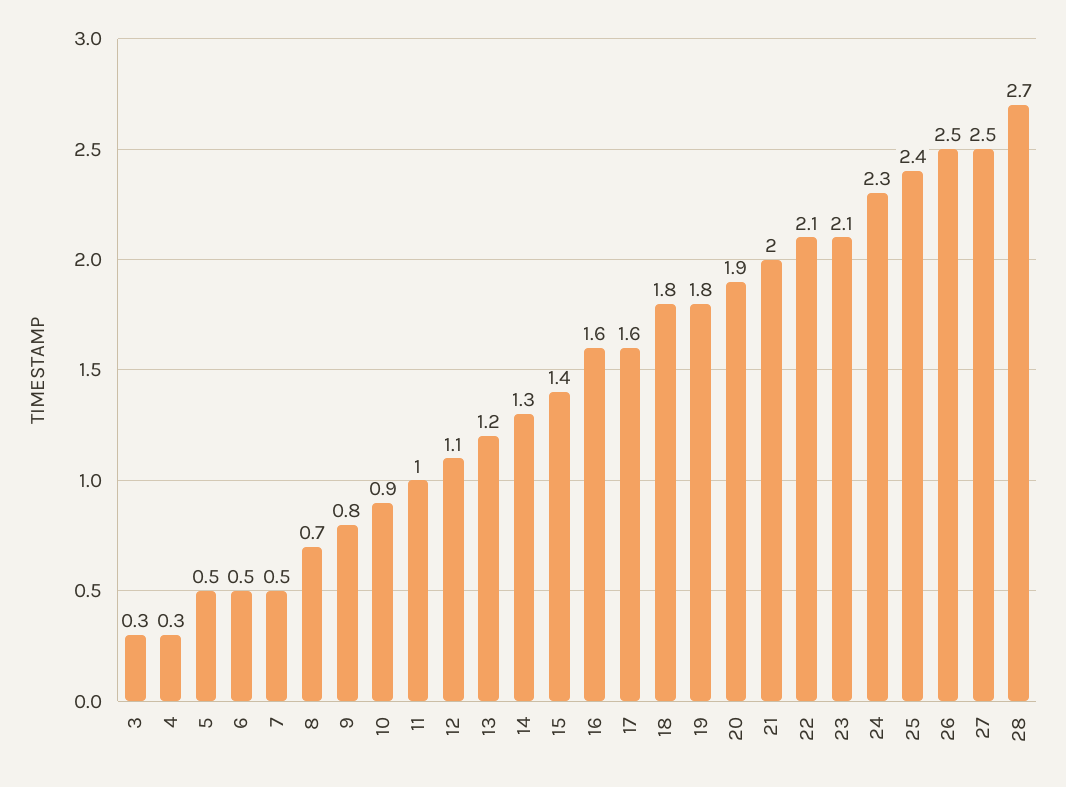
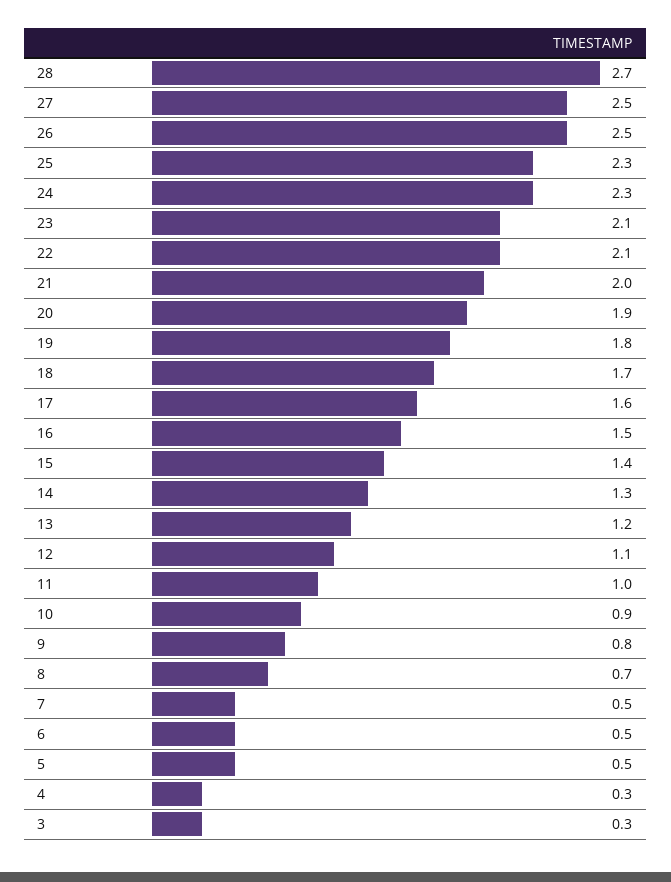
16: 1.6 -> 1.5
18: 1.8 -> 1.7
25: 2.4 -> 2.3

